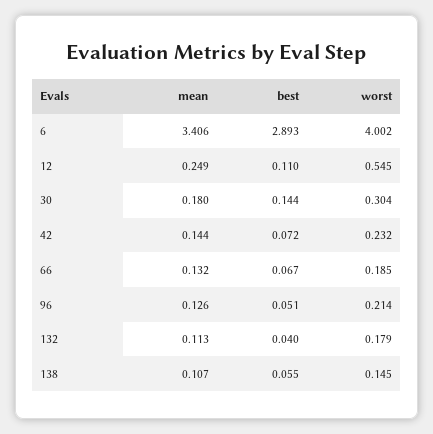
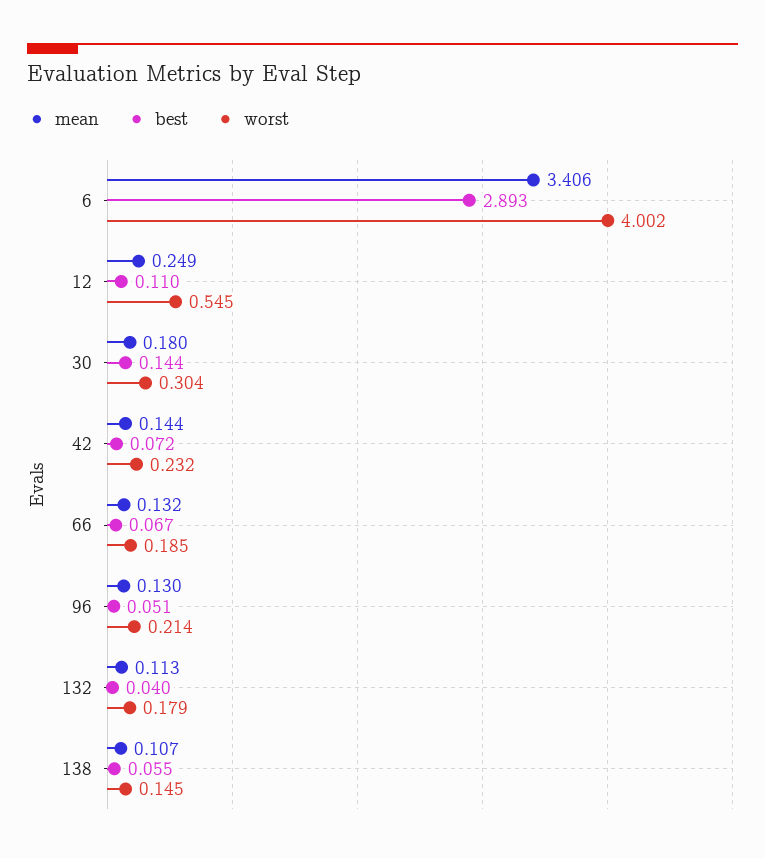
mean, 96: 0.126 -> 0.13

